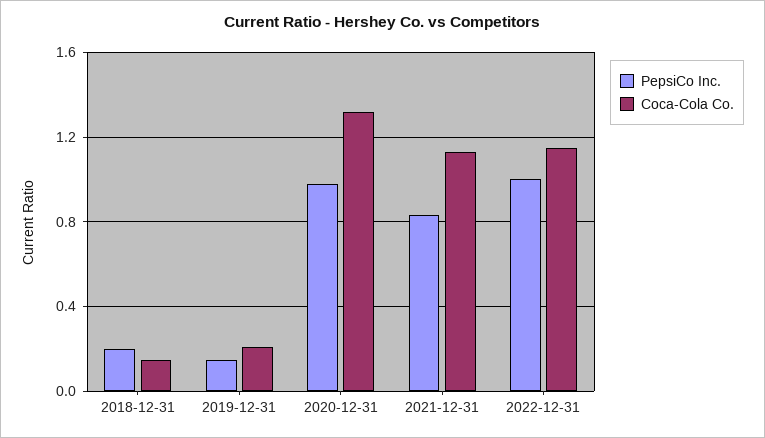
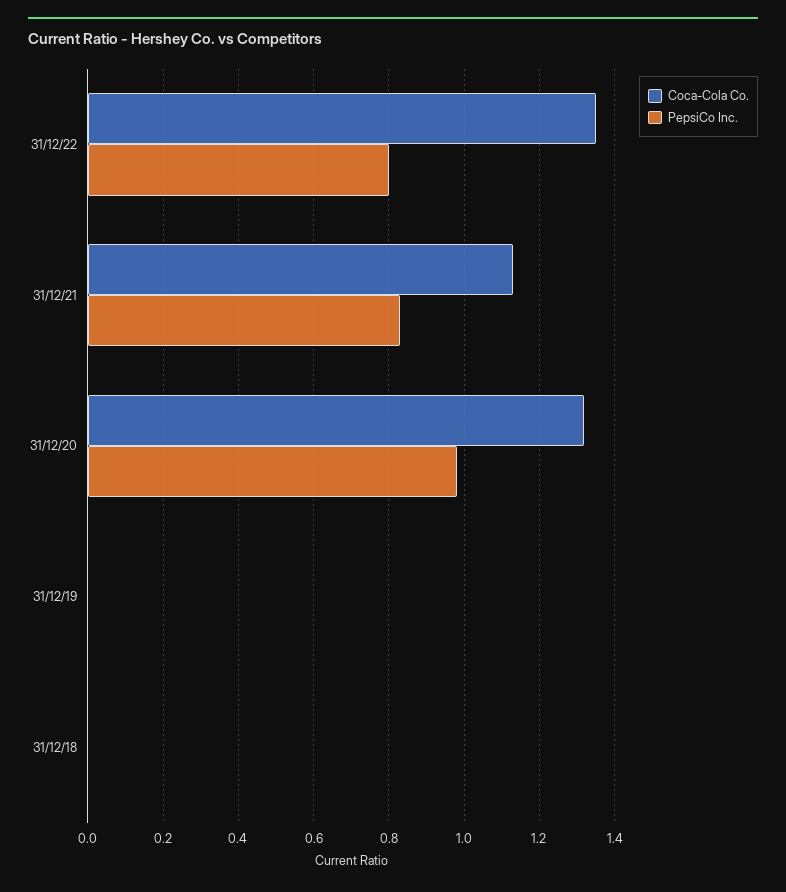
PepsiCo Inc., 2018-12-31: 0.2 -> 0
Coca-Cola Co., 2018-12-31: 0.15 -> 0
PepsiCo Inc., 2019-12-31: 0.15 -> 0
Coca-Cola Co., 2019-12-31: 0.2 -> 0
PepsiCo Inc., 2022-12-31: 1 -> 0.8
Coca-Cola Co., 2022-12-31: 1.15 -> 1.35

